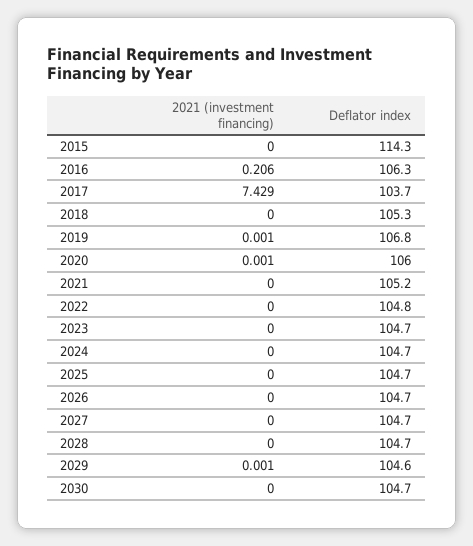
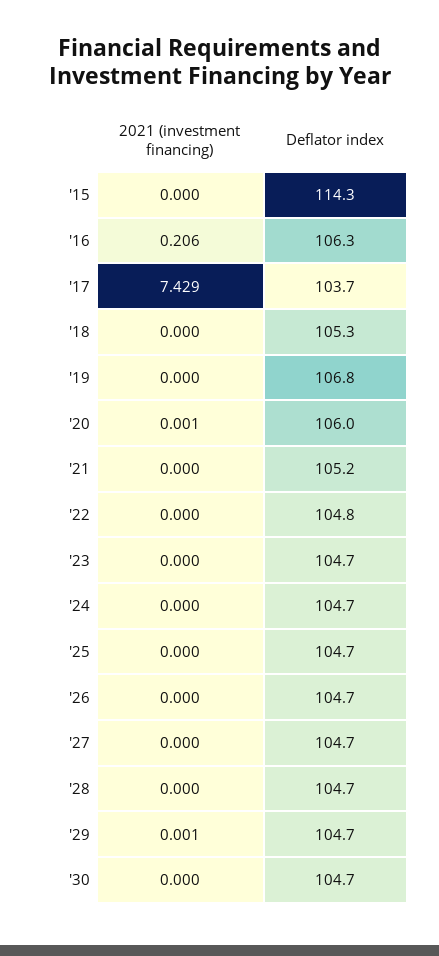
2021 (investment financing), 2019: 0.001 -> 0
Deflator index, 2029: 104.6 -> 104.7

